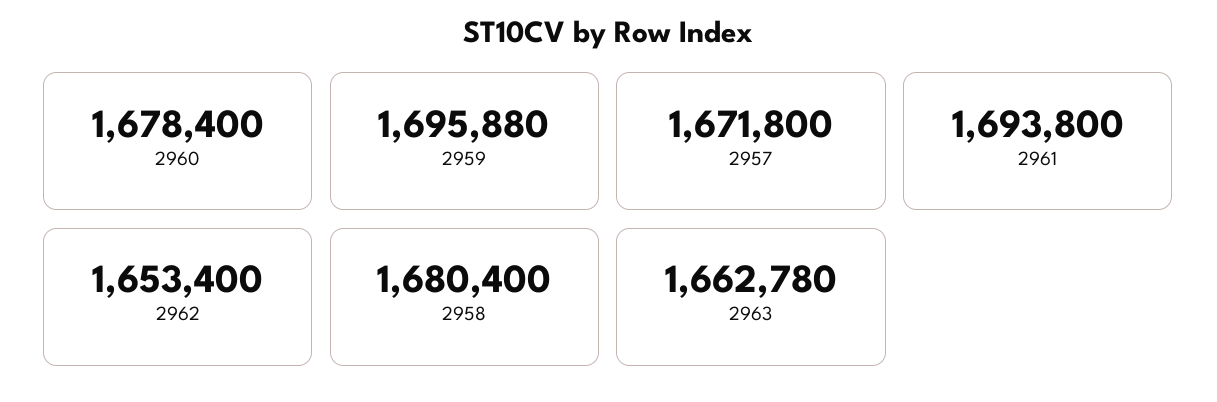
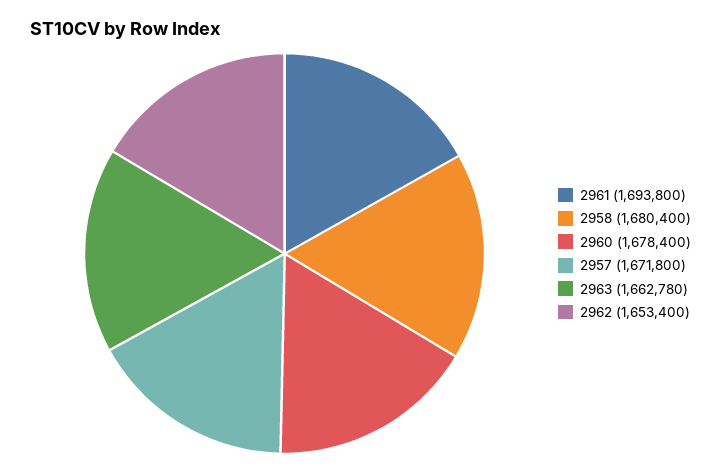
2959: 1695880 -> none

